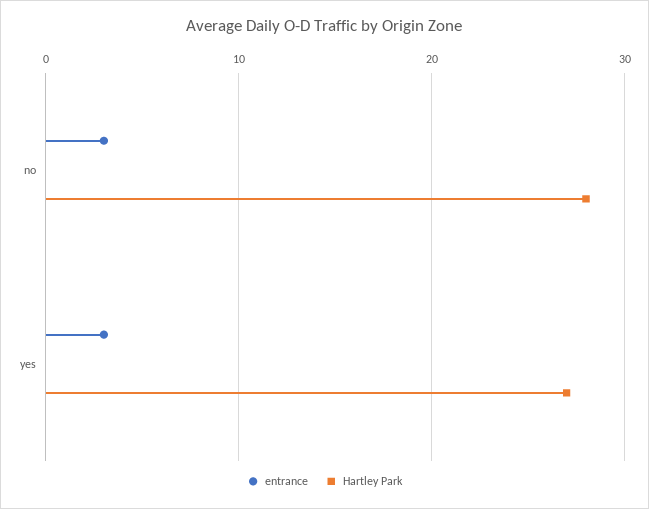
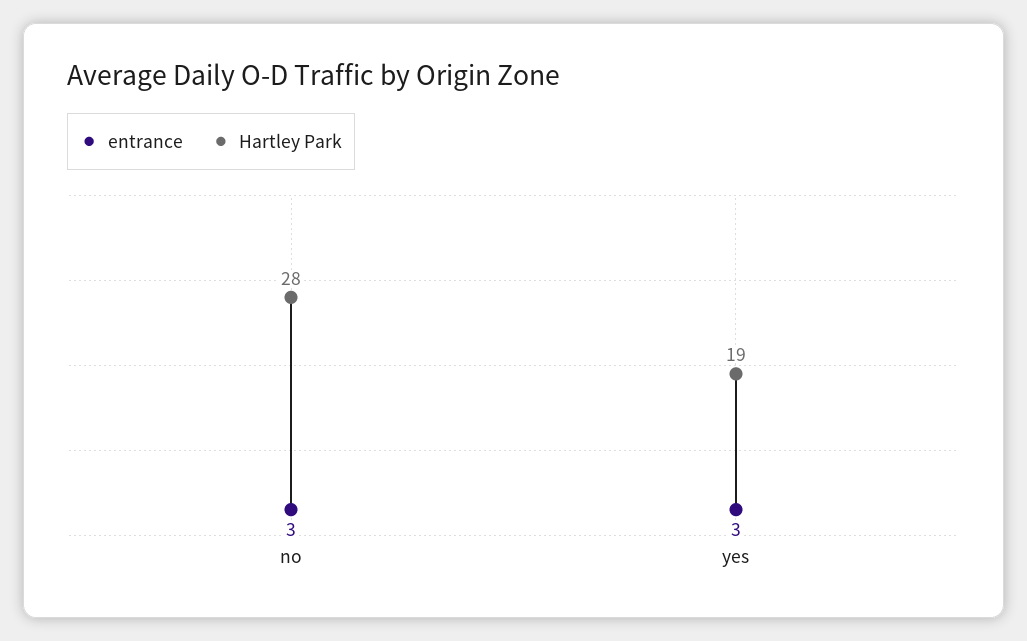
Hartley Park, yes: 27 -> 19

